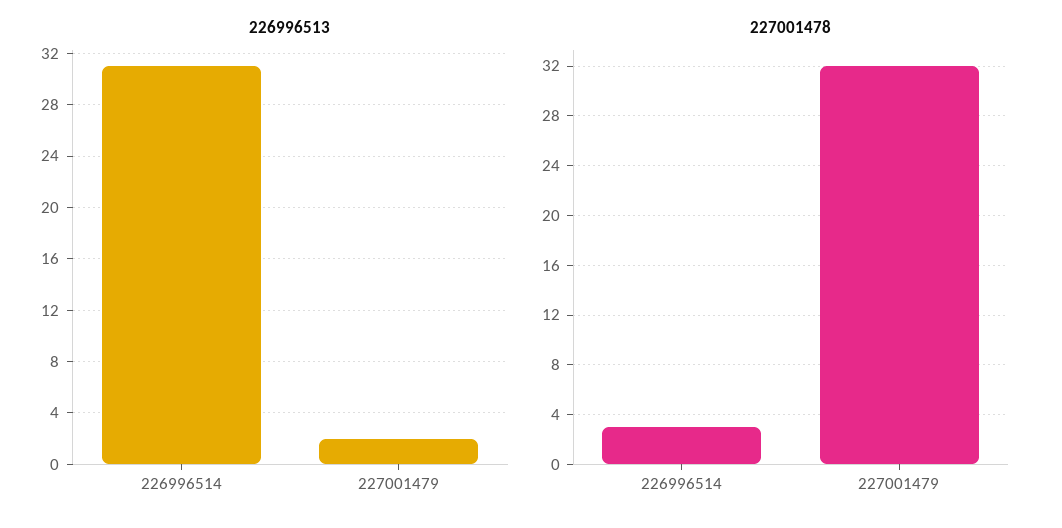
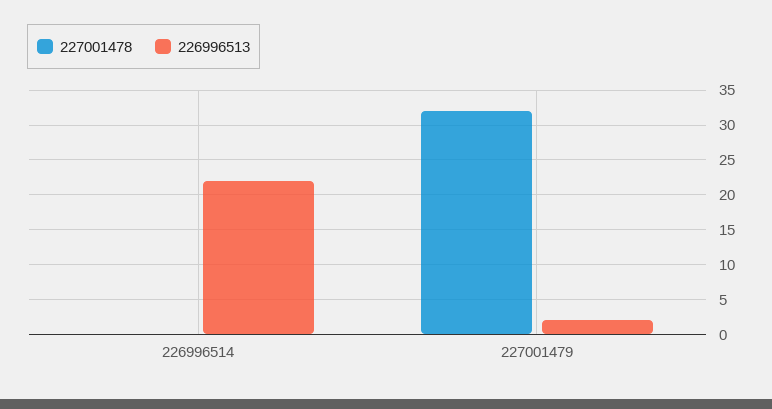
226996513, 226996514: 31 -> 22
227001478, 226996514: 3 -> 0

